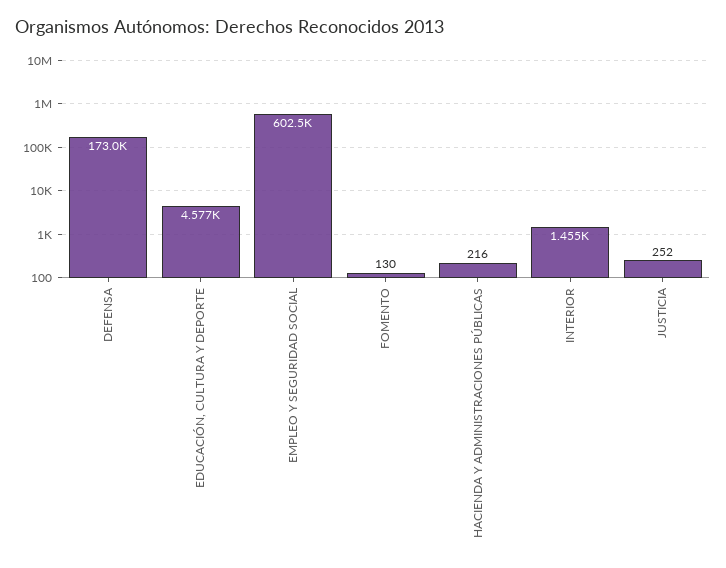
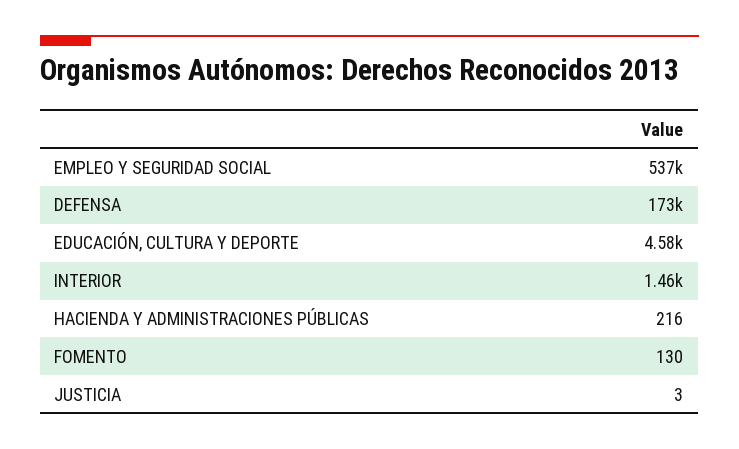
EMPLEO Y SEGURIDAD SOCIAL: 602500 -> 537000
JUSTICIA: 252 -> 3

